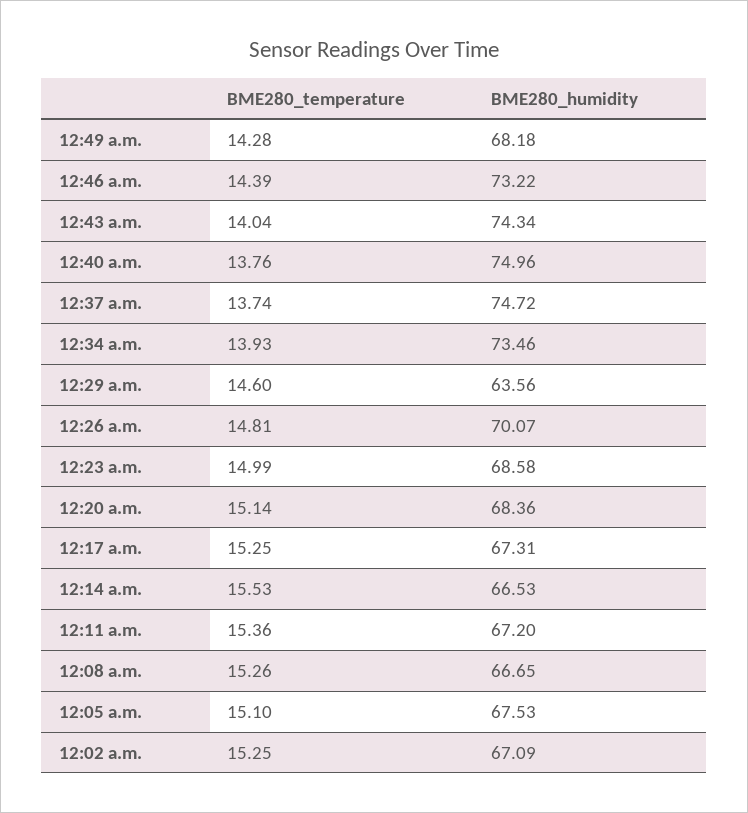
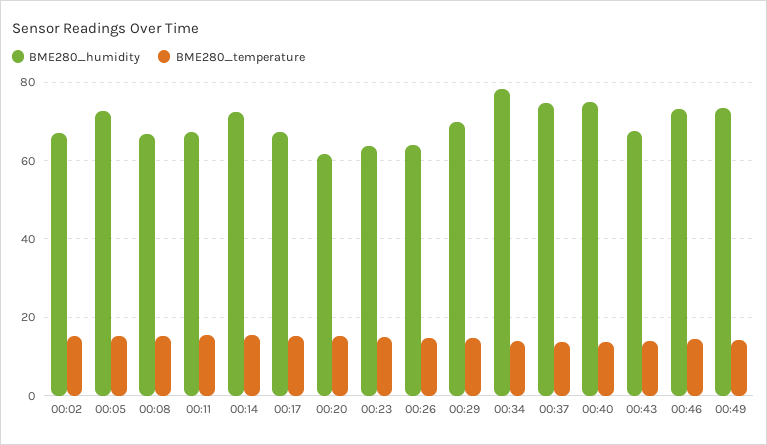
BME280_humidity, 12:49 a.m.: 68.18 -> 74
BME280_humidity, 12:43 a.m.: 74.34 -> 68
BME280_humidity, 12:34 a.m.: 73.46 -> 78
BME280_humidity, 12:29 a.m.: 63.56 -> 70
BME280_humidity, 12:26 a.m.: 70.07 -> 64
BME280_humidity, 12:23 a.m.: 68.58 -> 64
BME280_humidity, 12:20 a.m.: 68.36 -> 62
BME280_humidity, 12:14 a.m.: 66.53 -> 72
BME280_humidity, 12:05 a.m.: 67.53 -> 72

